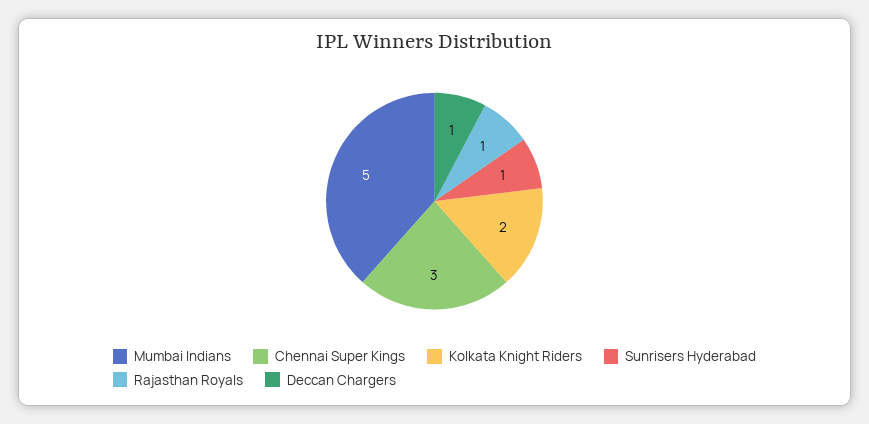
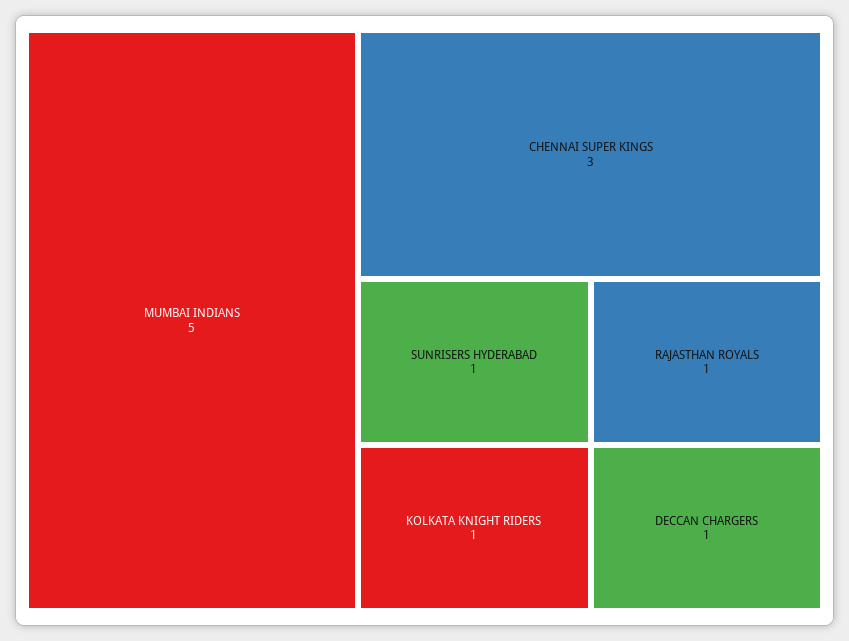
Kolkata Knight Riders: 2 -> 1

